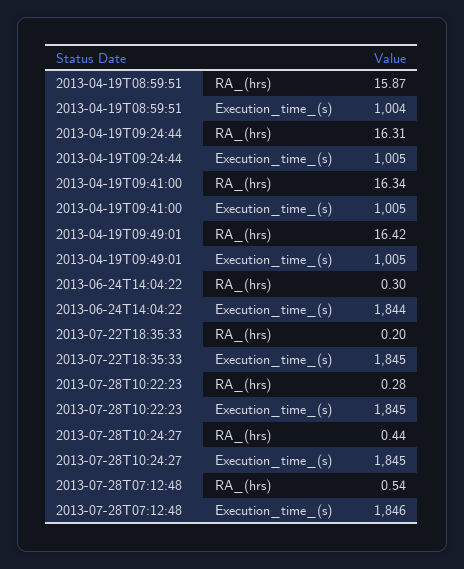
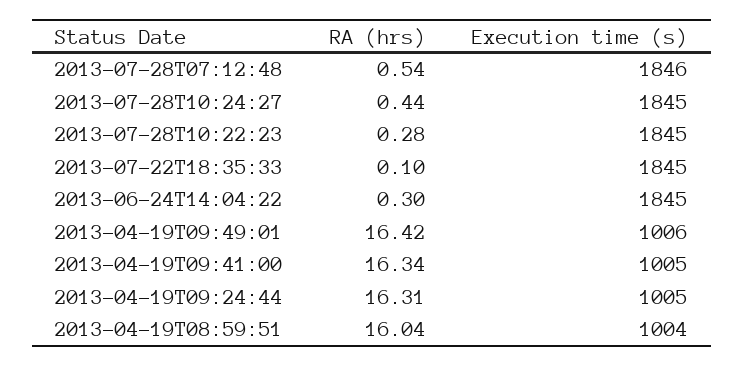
2013-04-19T08:59:51, RA_(hrs): 15.87 -> 16.04
2013-04-19T09:49:01, Execution_time_(s): 1005 -> 1006
2013-06-24T14:04:22, Execution_time_(s): 1844 -> 1845
2013-07-22T18:35:33, RA_(hrs): 0.2 -> 0.1

